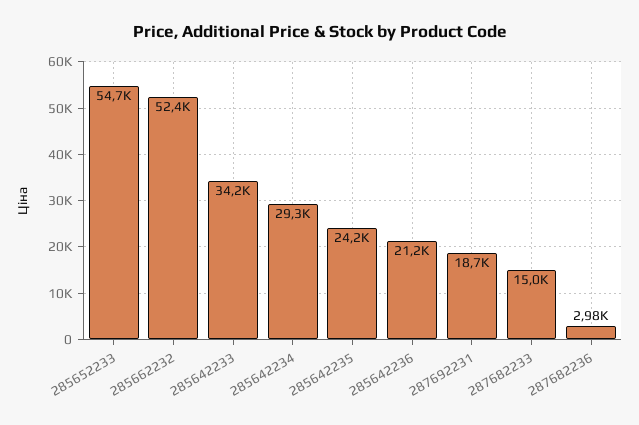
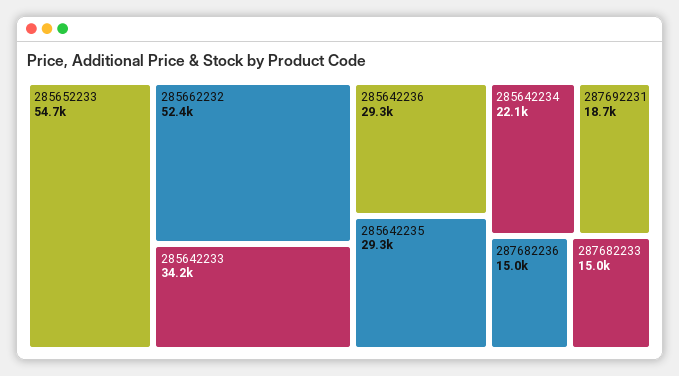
285642234: 29300 -> 22100
285642235: 24200 -> 29300
285642236: 21200 -> 29300
287682236: 2980 -> 15000

